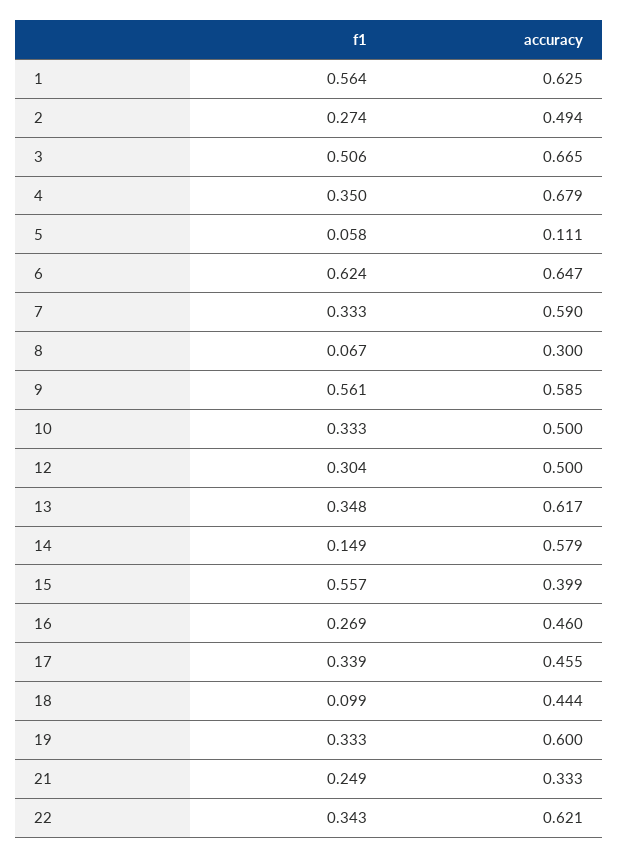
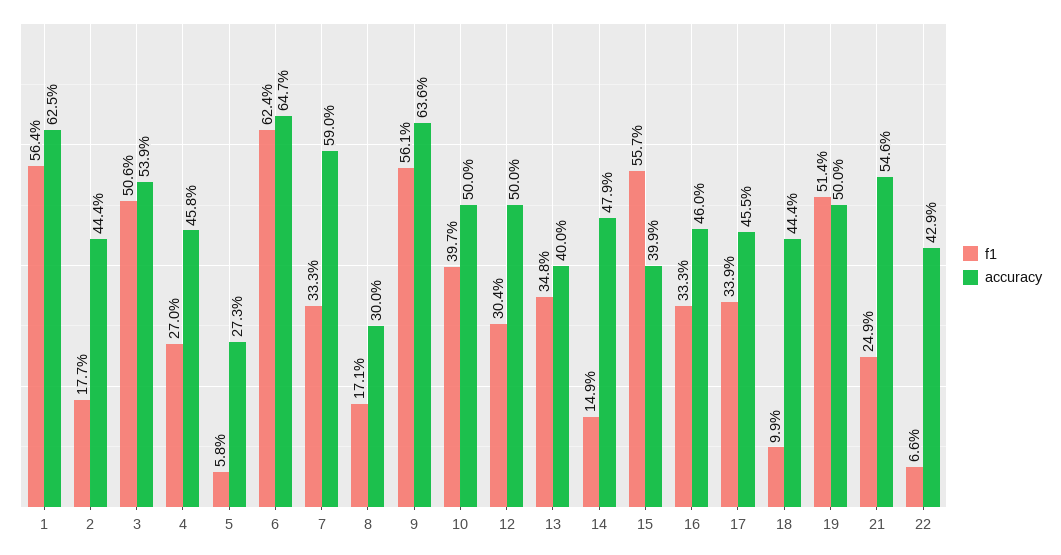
f1, 2: 0.274 -> 0.177
accuracy, 2: 0.494 -> 0.444
accuracy, 3: 0.665 -> 0.539
f1, 4: 0.35 -> 0.27
accuracy, 4: 0.679 -> 0.458
accuracy, 5: 0.111 -> 0.273
f1, 8: 0.067 -> 0.171
accuracy, 9: 0.585 -> 0.636
f1, 10: 0.333 -> 0.397
accuracy, 13: 0.617 -> 0.4
accuracy, 14: 0.579 -> 0.479
f1, 16: 0.269 -> 0.333
f1, 19: 0.333 -> 0.514
accuracy, 19: 0.6 -> 0.5
accuracy, 21: 0.333 -> 0.546
f1, 22: 0.343 -> 0.066
accuracy, 22: 0.621 -> 0.429

